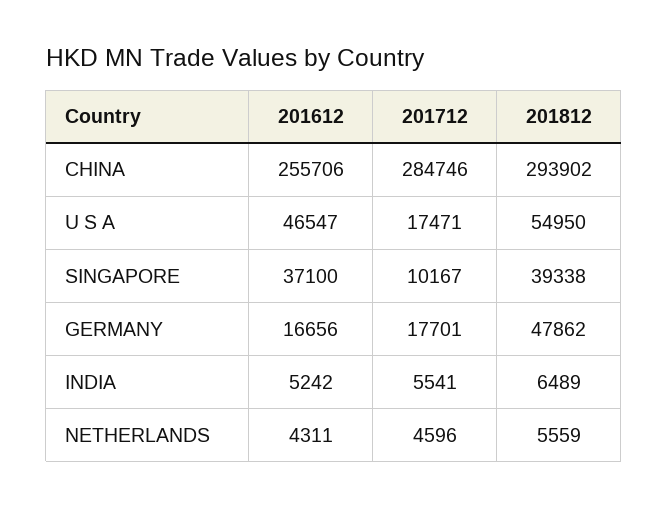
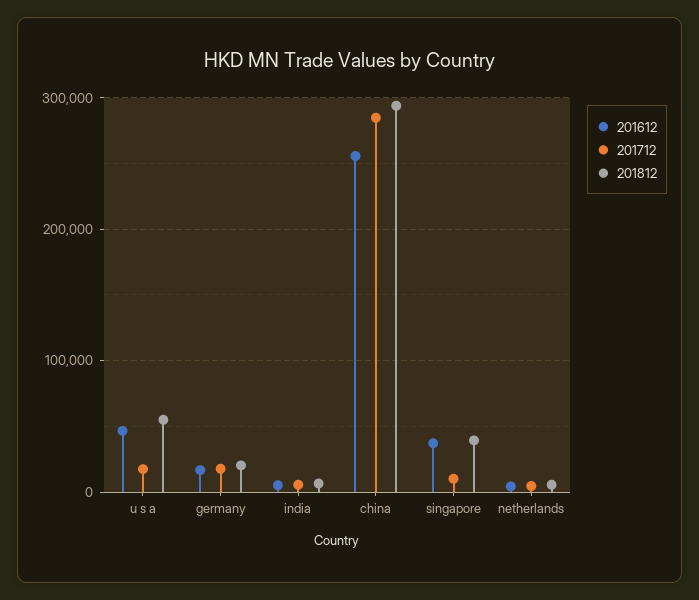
201812, GERMANY: 47862 -> 20000

